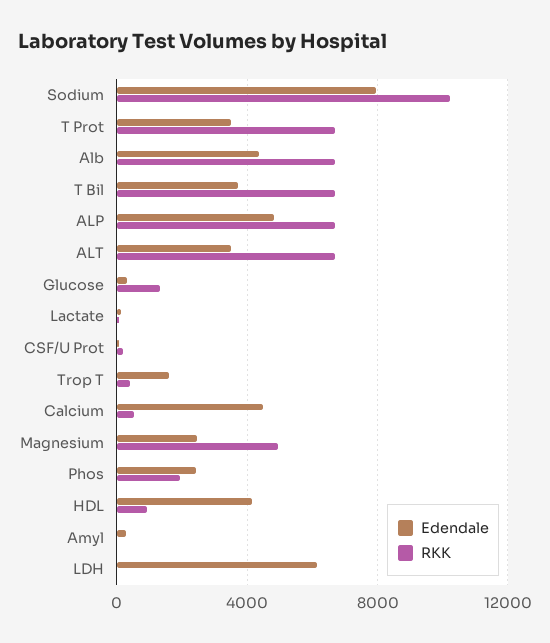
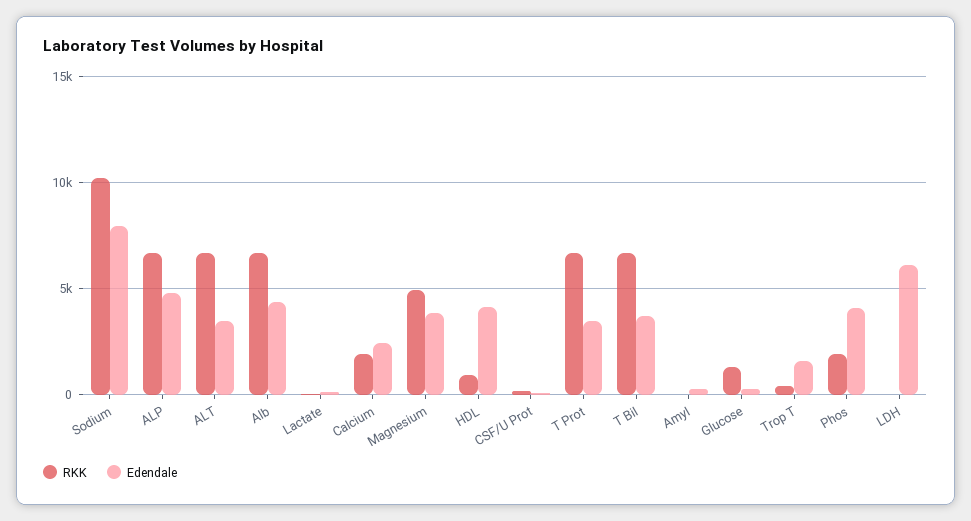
Edendale, Calcium: 4500 -> 2500
RKK, Calcium: 500 -> 2000
Edendale, Magnesium: 2500 -> 4000
Edendale, Phos: 2500 -> 4000

